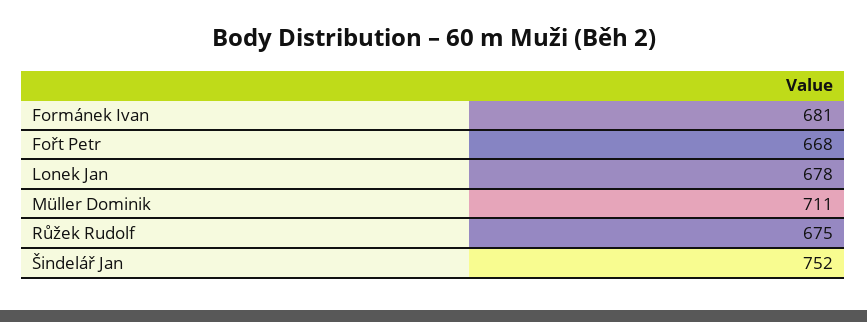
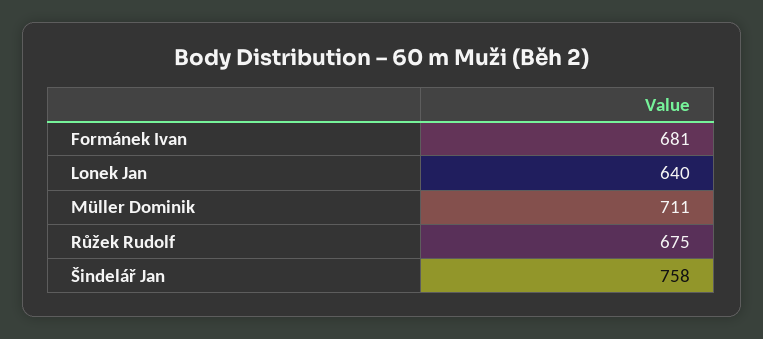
Fořt Petr: 668 -> none
Lonek Jan: 678 -> 640
Šindelář Jan: 752 -> 758

